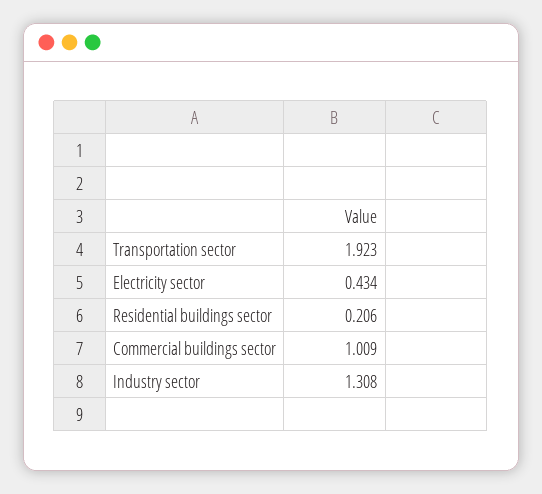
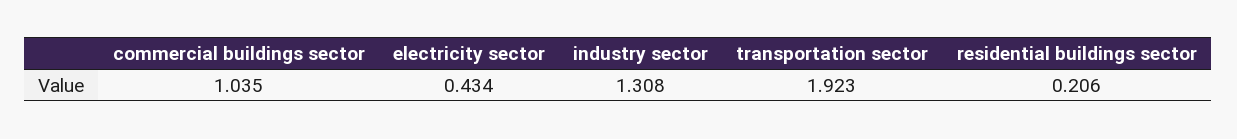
Commercial buildings sector: 1.009 -> 1.035

